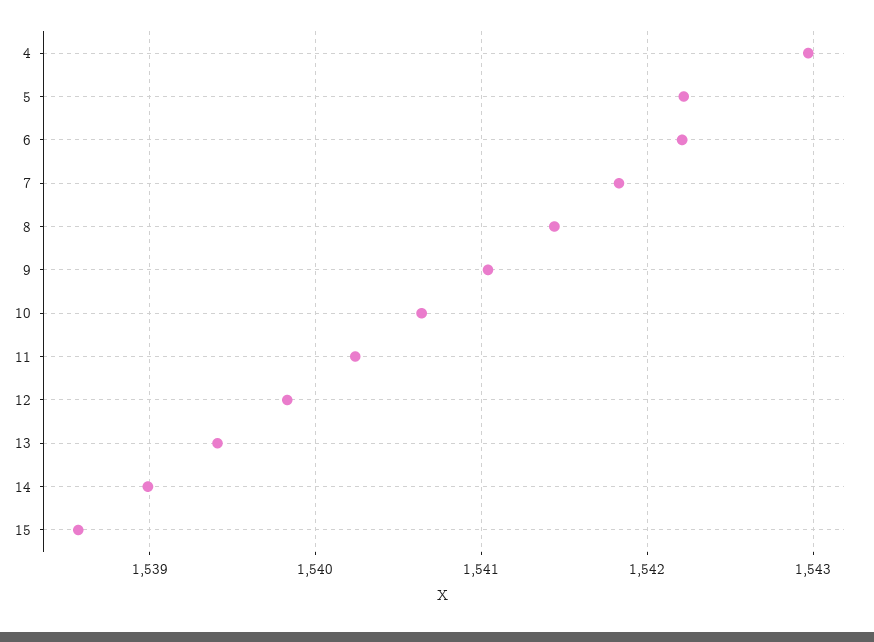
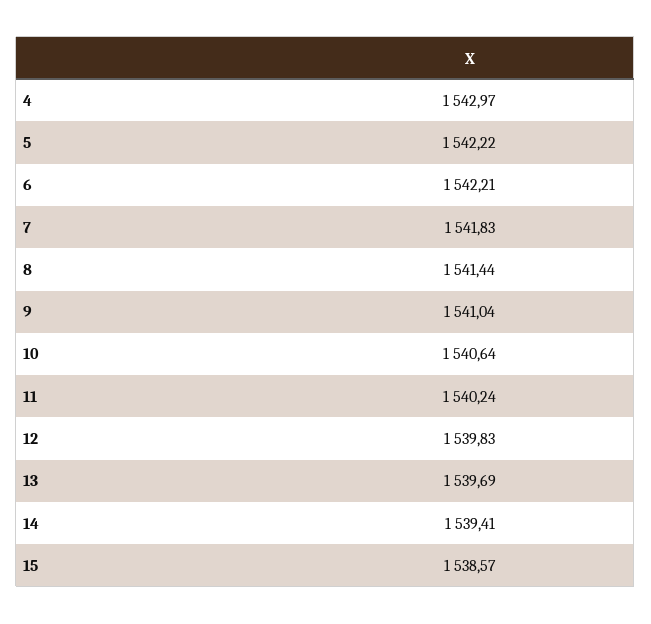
13: 1539.4 -> 1539.69
14: 1539 -> 1539.41

